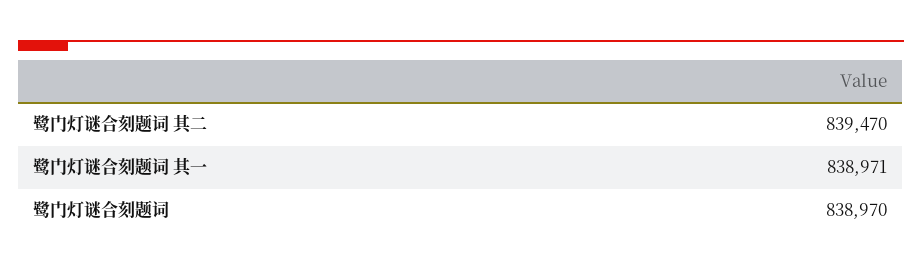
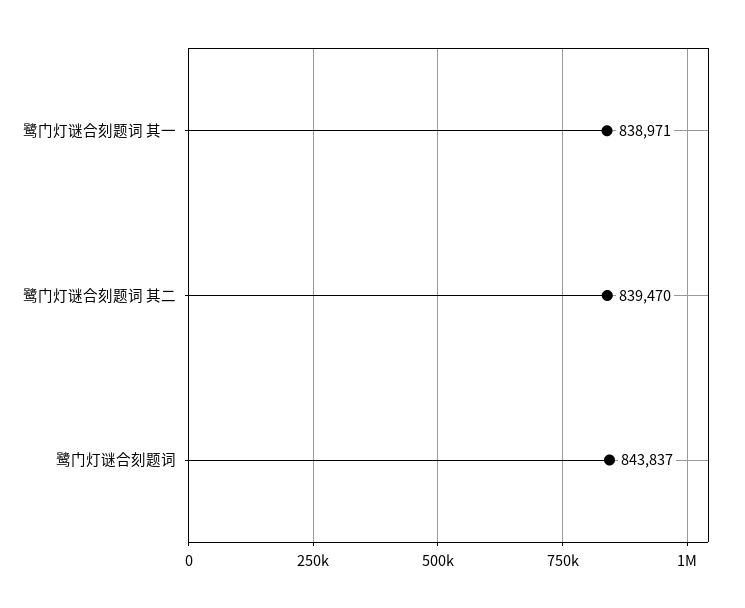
鹭门灯谜合刻题词: 838970 -> 843837

